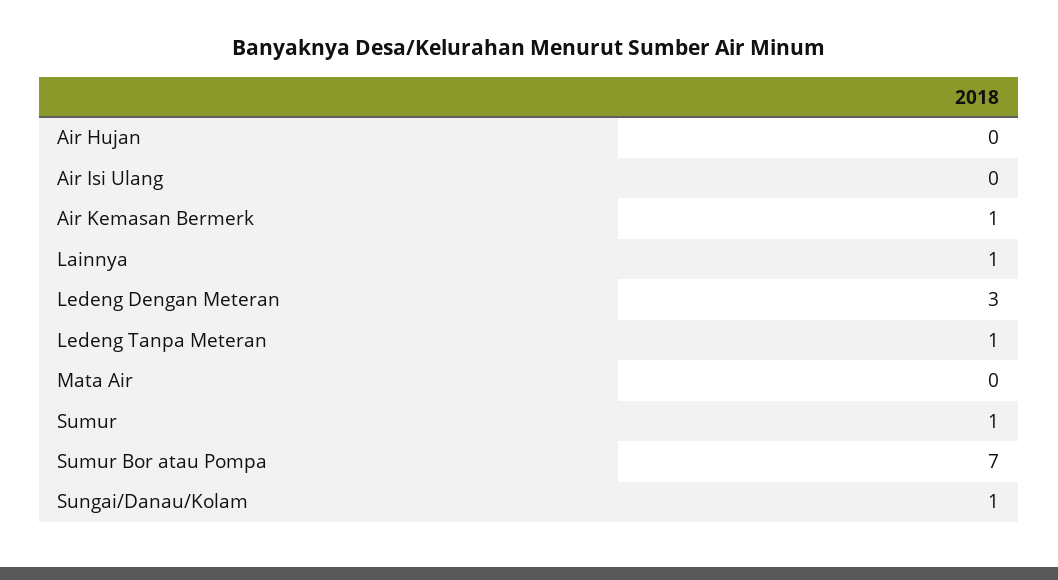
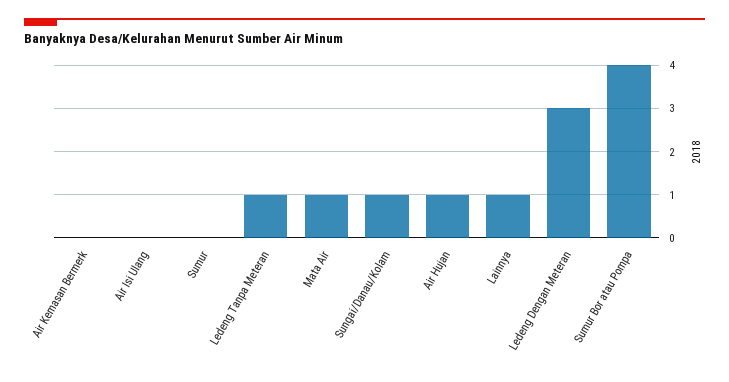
Air Hujan: 0 -> 1
Air Kemasan Bermerk: 1 -> 0
Mata Air: 0 -> 1
Sumur: 1 -> 0
Sumur Bor atau Pompa: 7 -> 4

